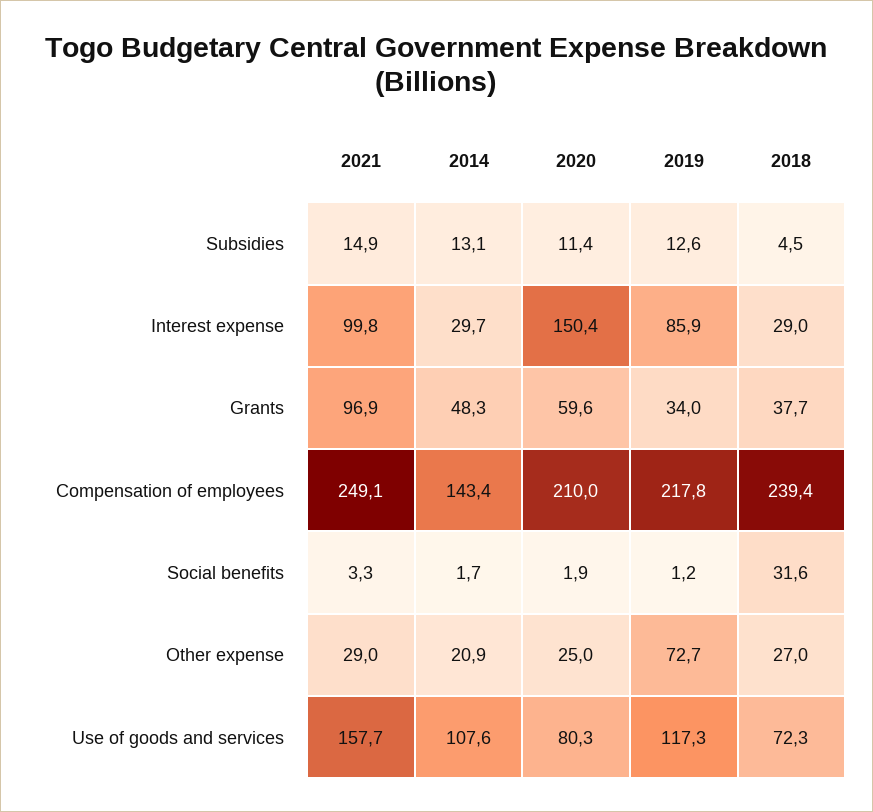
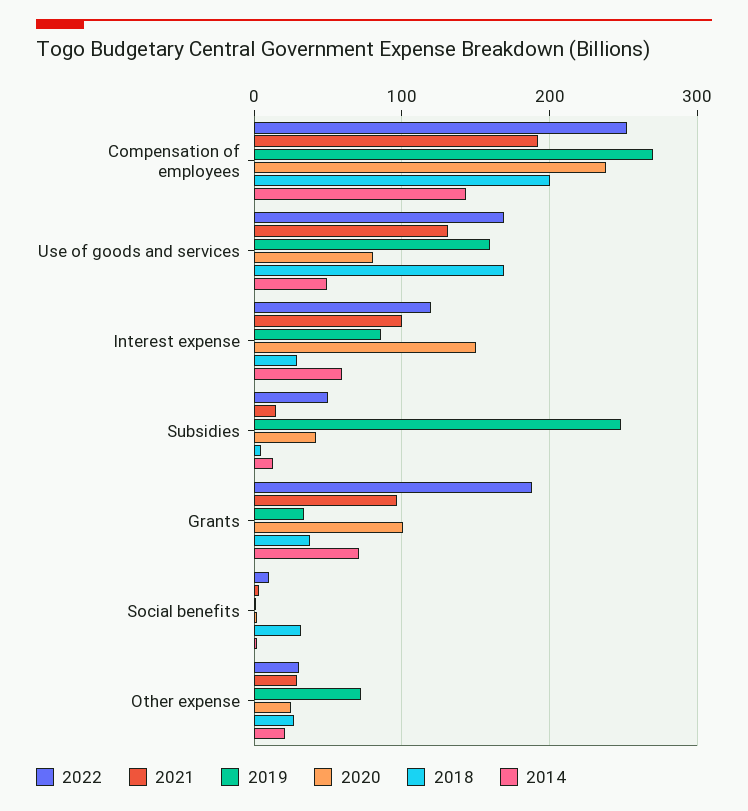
2020, Subsidies: 11.4 -> 40
2019, Subsidies: 12.6 -> 250
2014, Interest expense: 29.7 -> 60
2014, Grants: 48.3 -> 70
2020, Grants: 59.6 -> 100
2021, Compensation of employees: 249.1 -> 190
2020, Compensation of employees: 210 -> 240
2019, Compensation of employees: 217.8 -> 270
2018, Compensation of employees: 239.4 -> 200
2021, Use of goods and services: 157.7 -> 130
2014, Use of goods and services: 107.6 -> 50
2019, Use of goods and services: 117.3 -> 160
2018, Use of goods and services: 72.3 -> 170
2022, Compensation of employees: none -> 250
2022, Use of goods and services: none -> 170
2022, Interest expense: none -> 120
2022, Subsidies: none -> 50
2022, Grants: none -> 190
2022, Social benefits: none -> 10
2022, Other expense: none -> 30

